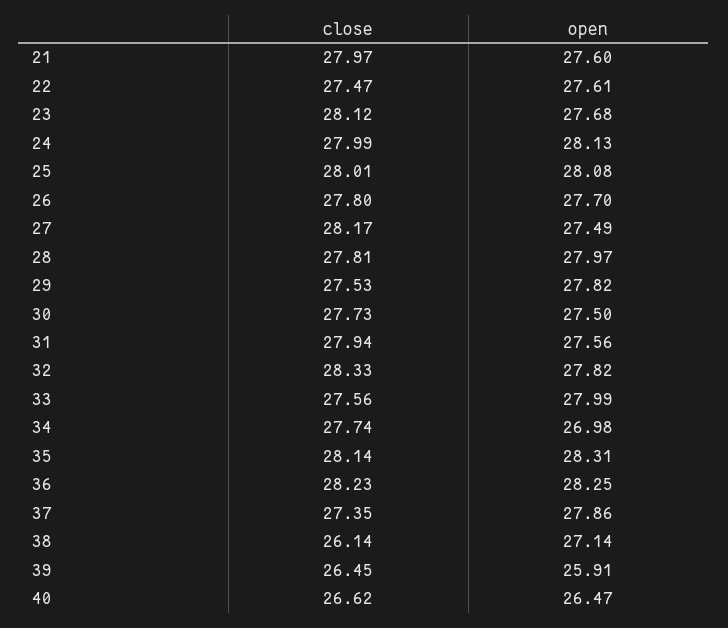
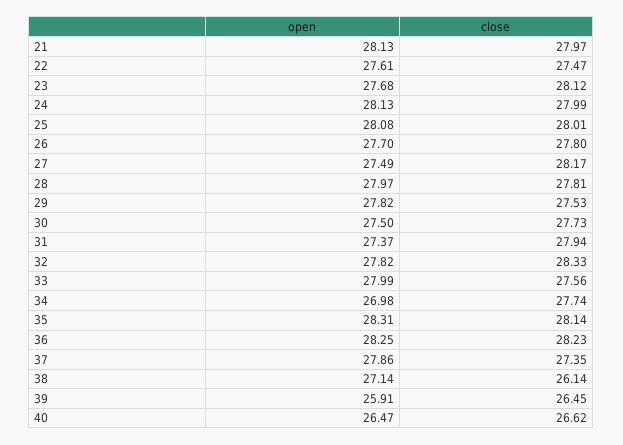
open, 21: 27.6 -> 28.13
open, 31: 27.56 -> 27.37

